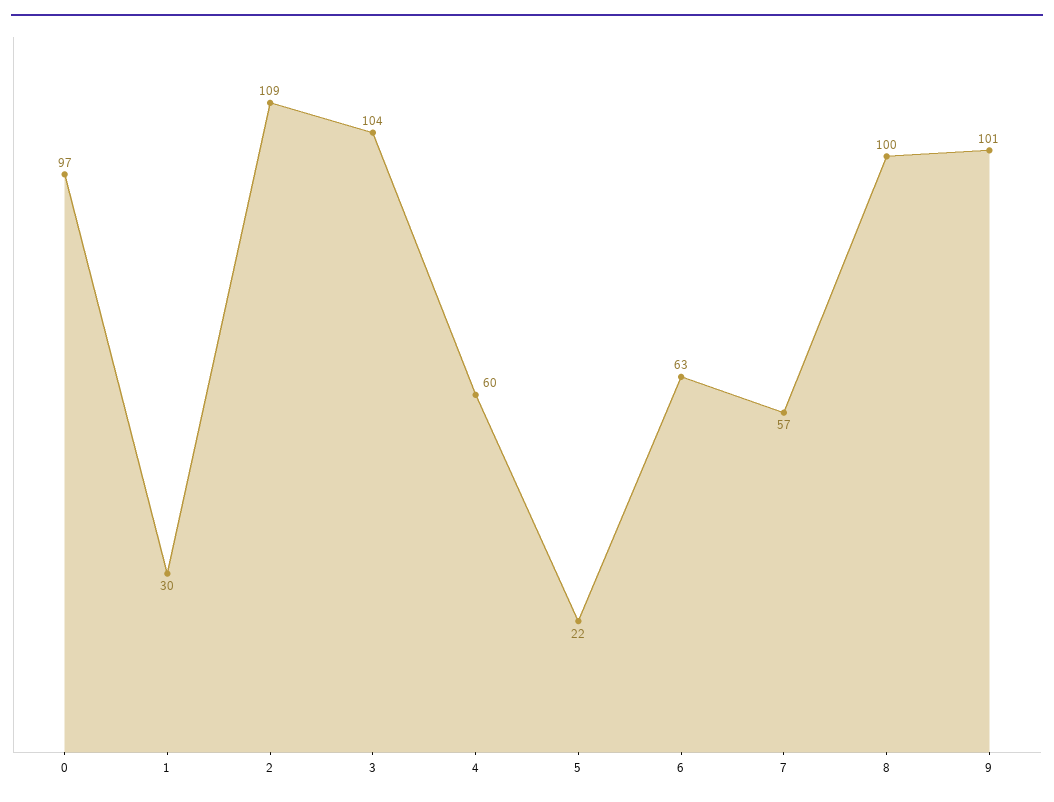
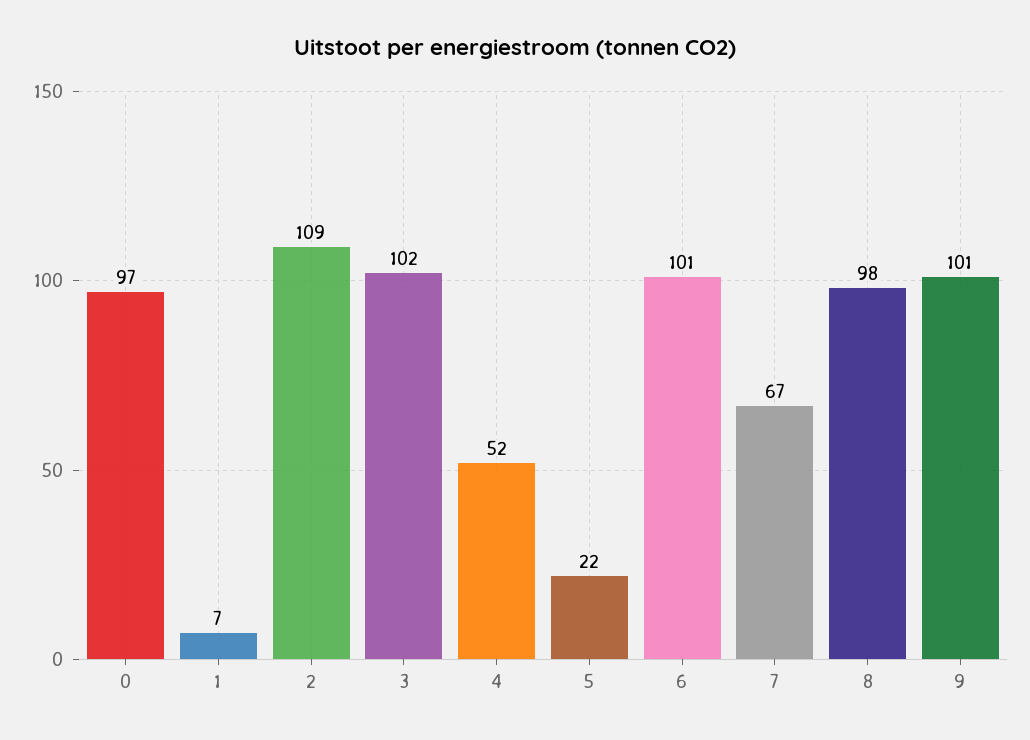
1: 30 -> 7
3: 104 -> 102
4: 60 -> 52
6: 63 -> 101
7: 57 -> 67
8: 100 -> 98

